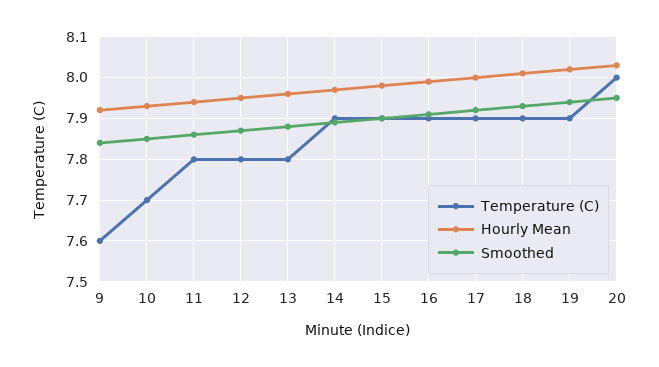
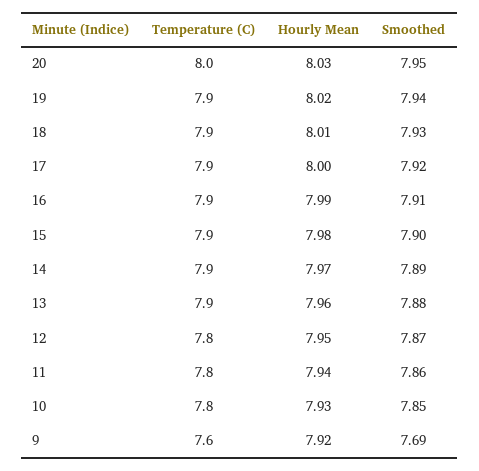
Smoothed, 9: 7.85 -> 7.69
Temperature (C), 10: 7.7 -> 7.8
Temperature (C), 13: 7.8 -> 7.9

